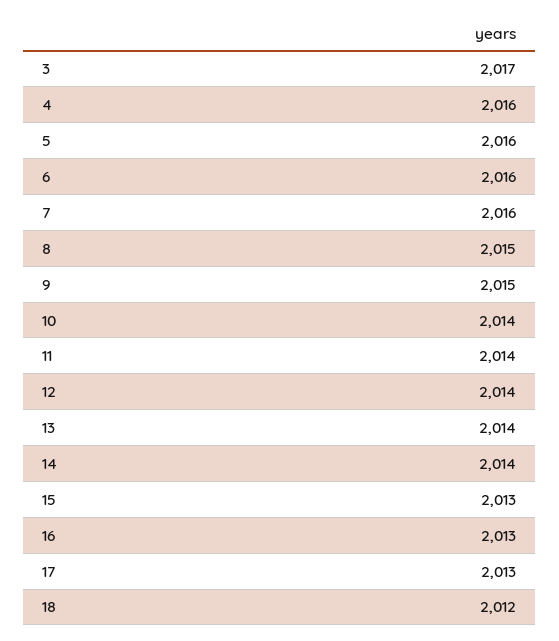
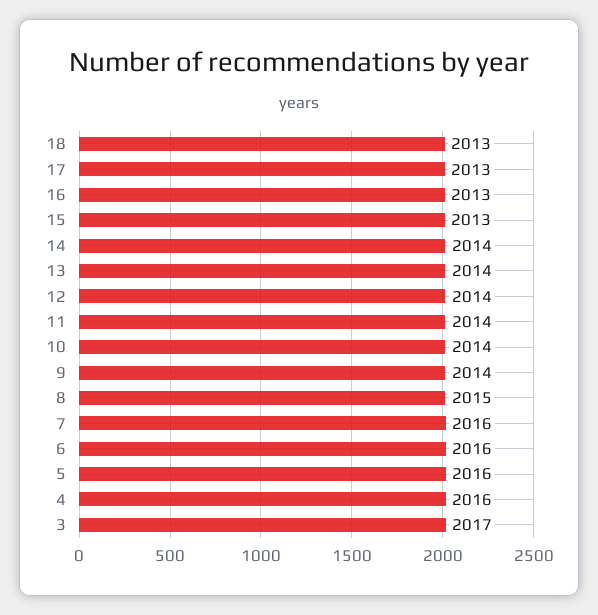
9: 2015 -> 2014
18: 2012 -> 2013

